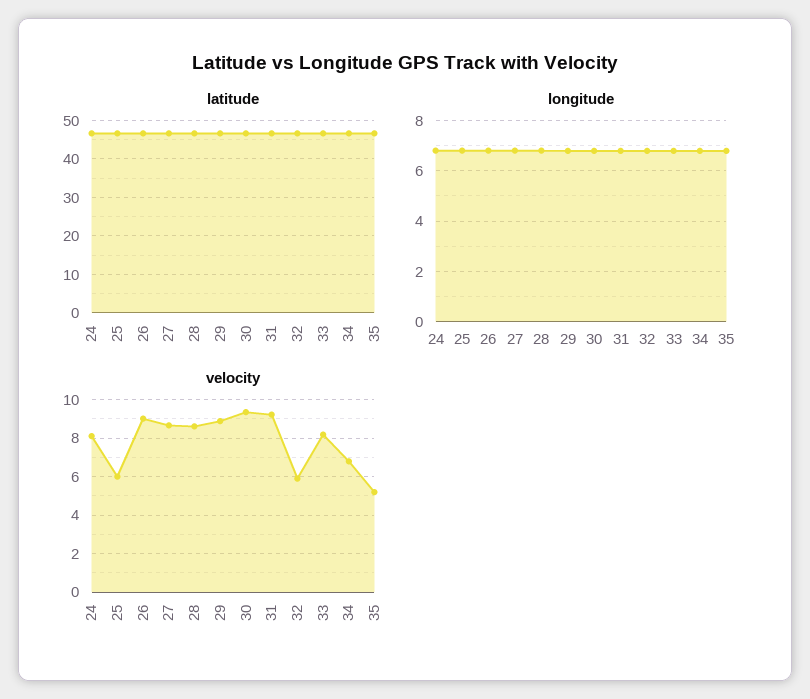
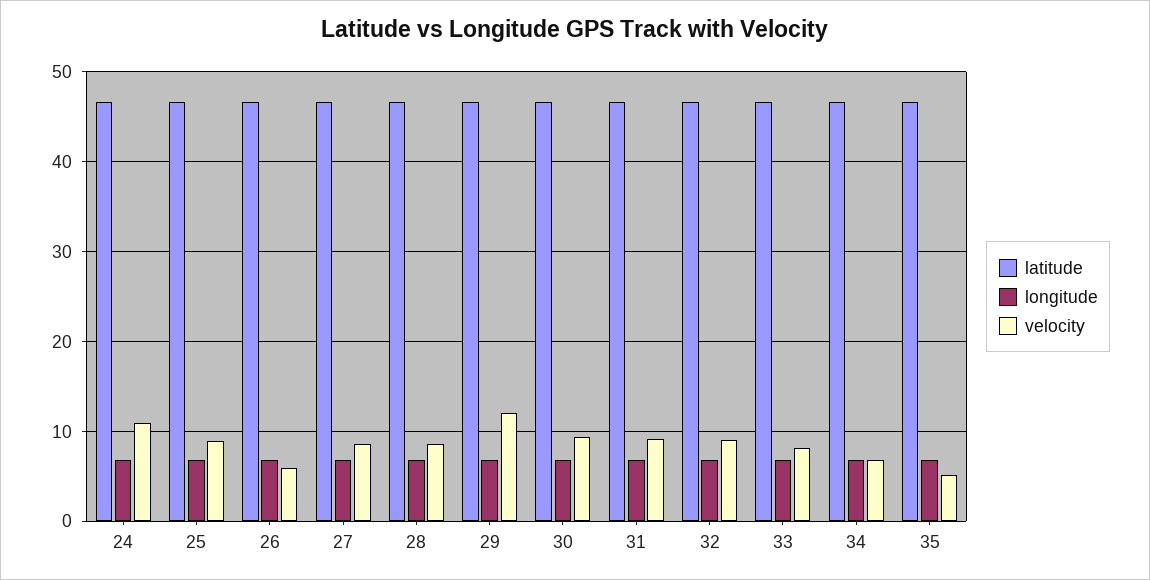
velocity, 24: 8 -> 11
velocity, 25: 6 -> 9
velocity, 26: 9 -> 6
velocity, 29: 9 -> 12
velocity, 32: 6 -> 9

